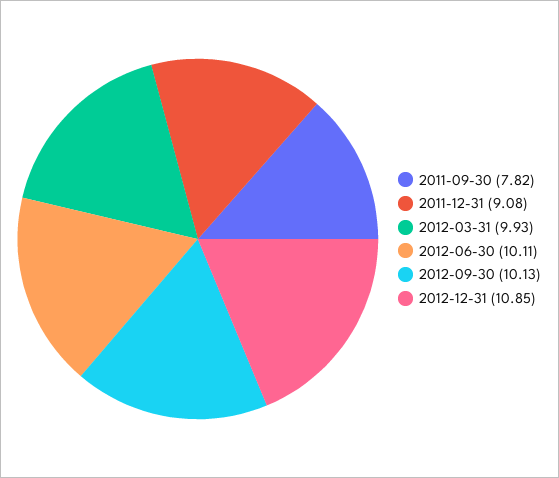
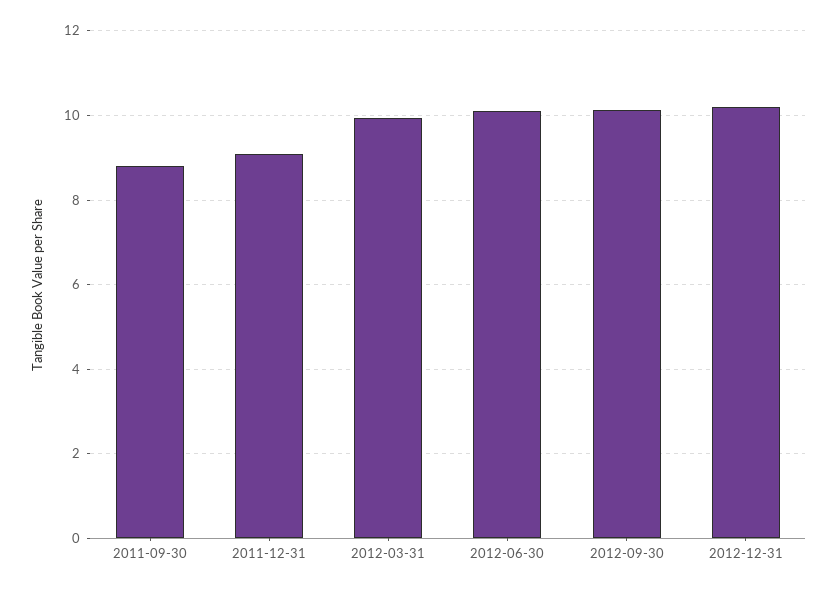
2011-09-30: 7.82 -> 8.8
2012-12-31: 10.85 -> 10.2

